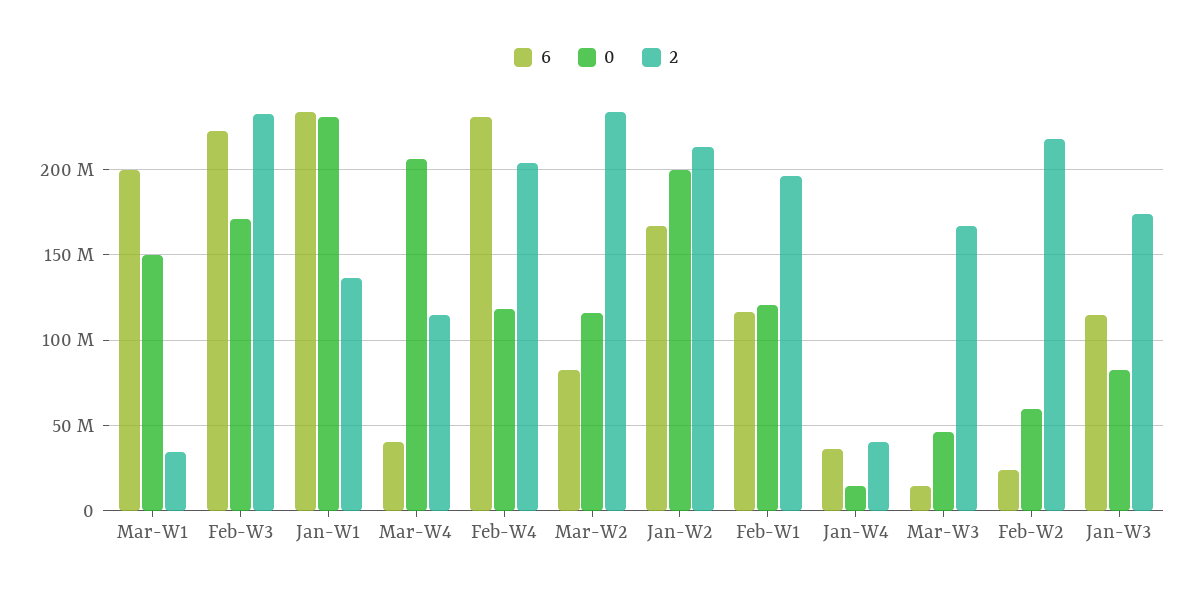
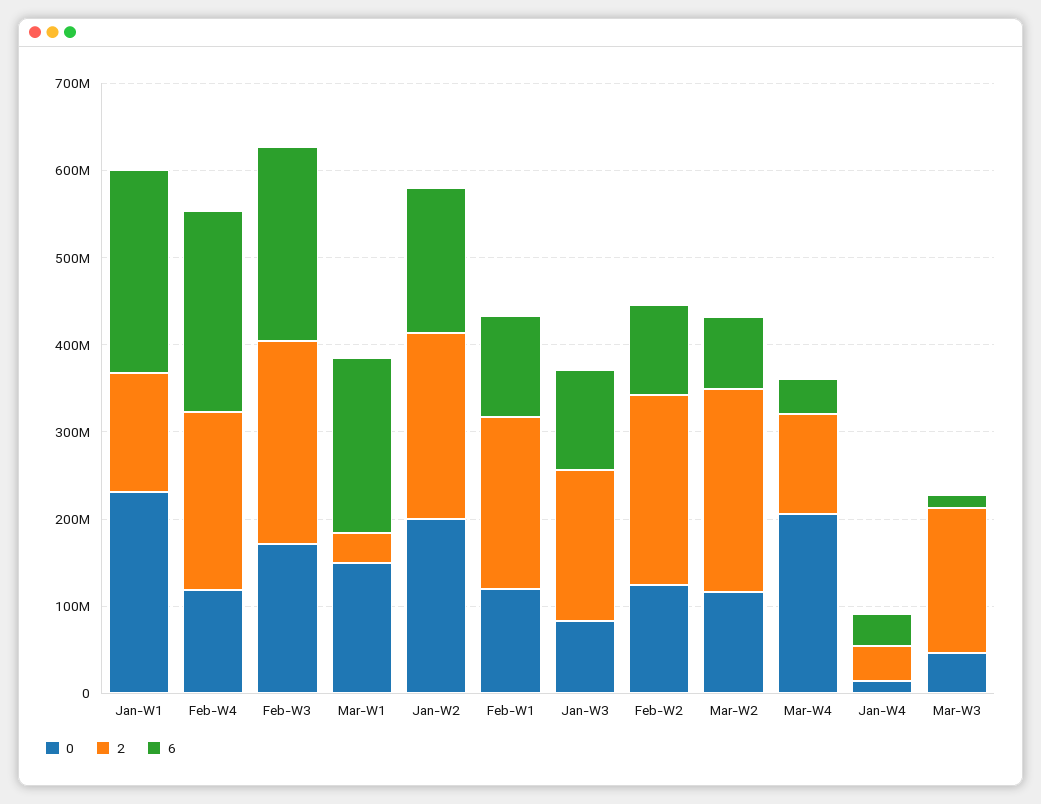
6, Feb-W2: 25000000 -> 100000000
0, Feb-W2: 60000000 -> 120000000

